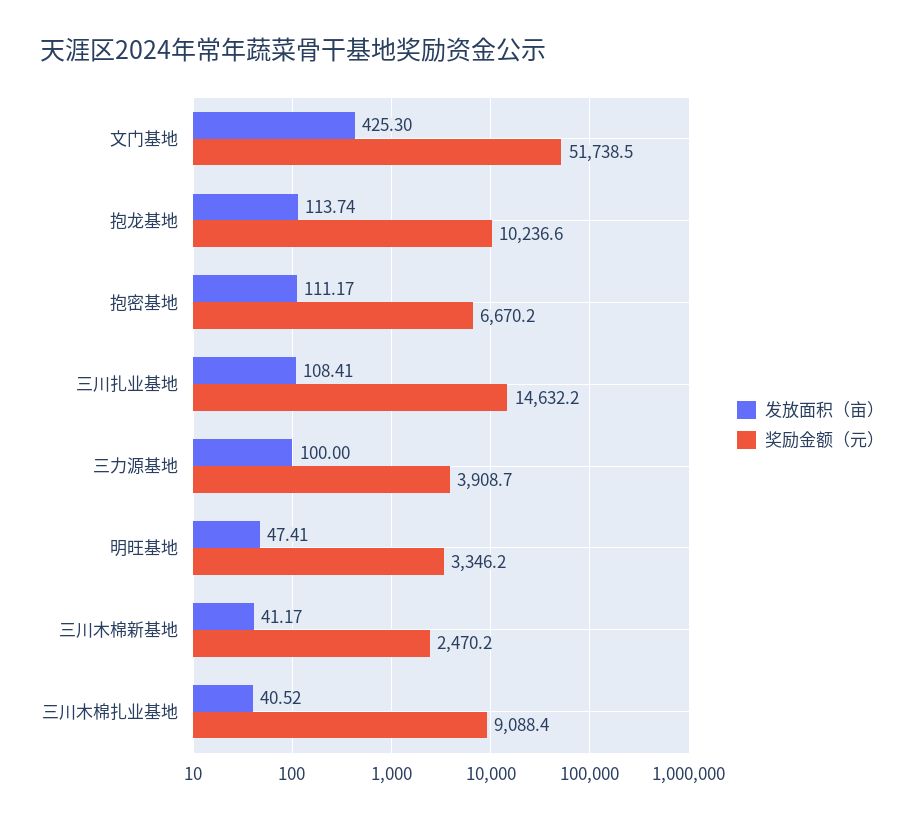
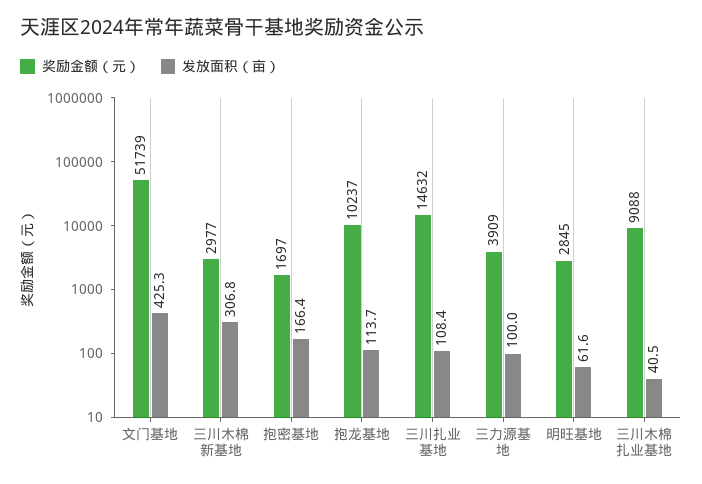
发放面积（亩）, 抱密基地: 111.17 -> 166.4
奖励金额（元）, 抱密基地: 6670.2 -> 1697
发放面积（亩）, 明旺基地: 47.41 -> 61.6
奖励金额（元）, 明旺基地: 3346.2 -> 2845
发放面积（亩）, 三川木棉新基地: 41.17 -> 306.8
奖励金额（元）, 三川木棉新基地: 2470.2 -> 2977

